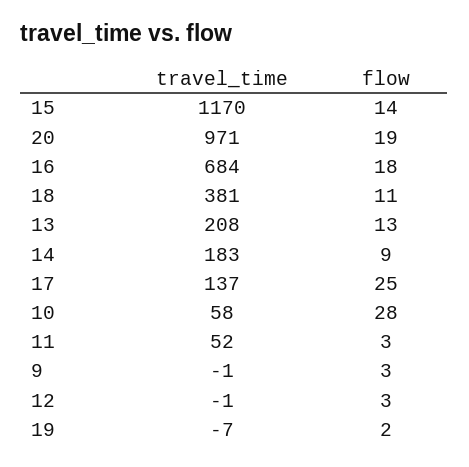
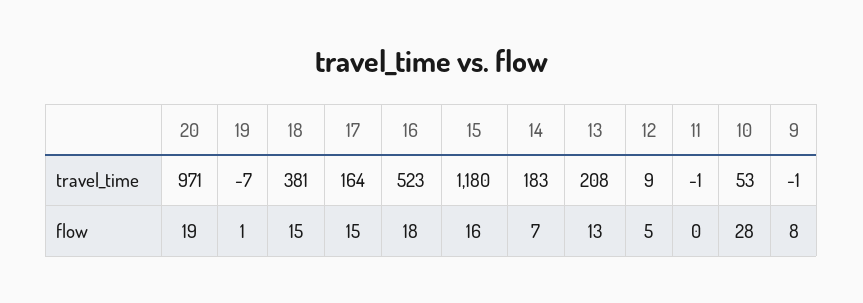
travel_time, 15: 1170 -> 1180
flow, 15: 14 -> 16
travel_time, 16: 684 -> 523
flow, 18: 11 -> 15
flow, 14: 9 -> 7
travel_time, 17: 137 -> 164
flow, 17: 25 -> 15
travel_time, 10: 58 -> 53
travel_time, 11: 52 -> -1
flow, 11: 3 -> 0
flow, 9: 3 -> 8
travel_time, 12: -1 -> 9
flow, 12: 3 -> 5
flow, 19: 2 -> 1

